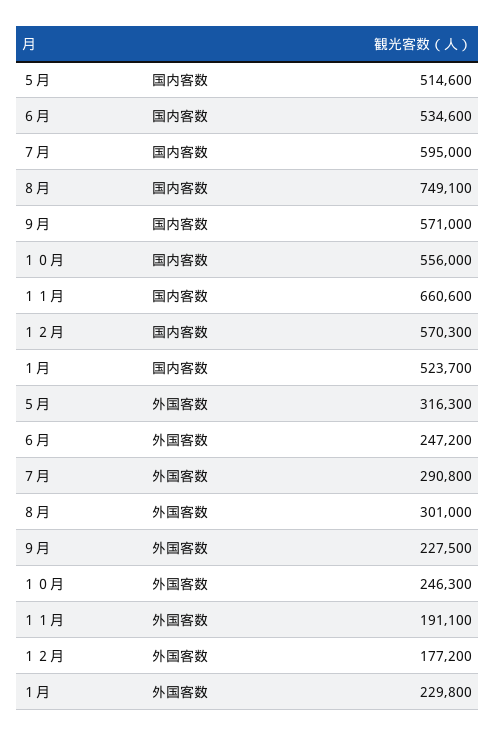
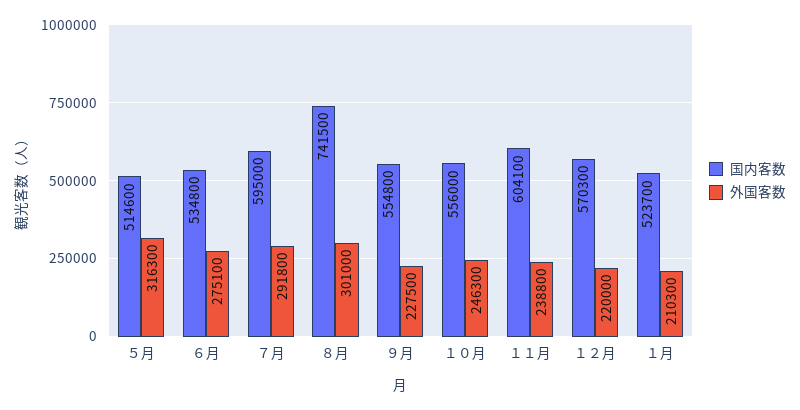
国内客数, ６月: 534600 -> 534800
国内客数, ８月: 749100 -> 741500
国内客数, ９月: 571000 -> 554800
国内客数, １１月: 660600 -> 604100
外国客数, ６月: 247200 -> 275100
外国客数, ７月: 290800 -> 291800
外国客数, １１月: 191100 -> 238800
外国客数, １２月: 177200 -> 220000
外国客数, １月: 229800 -> 210300

